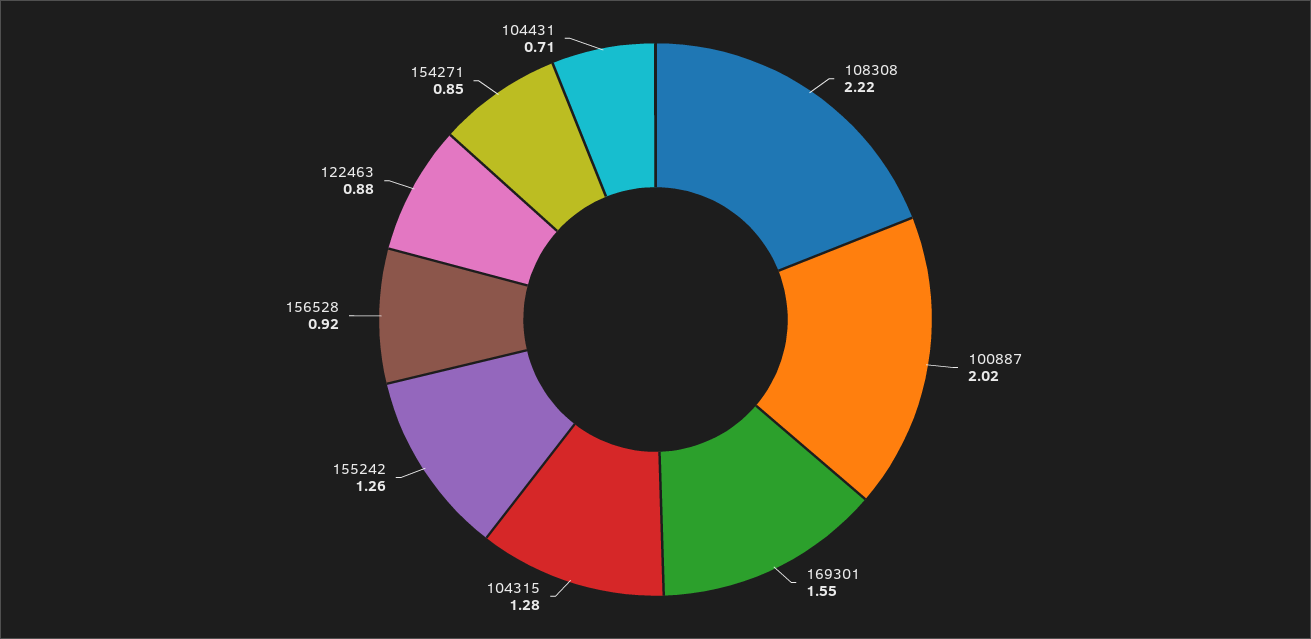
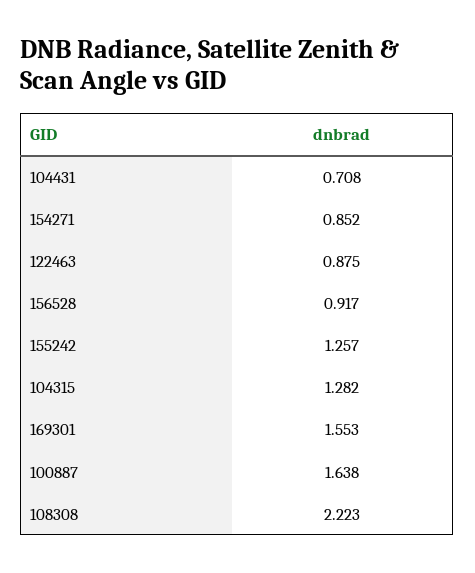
100887: 2.02 -> 1.638

